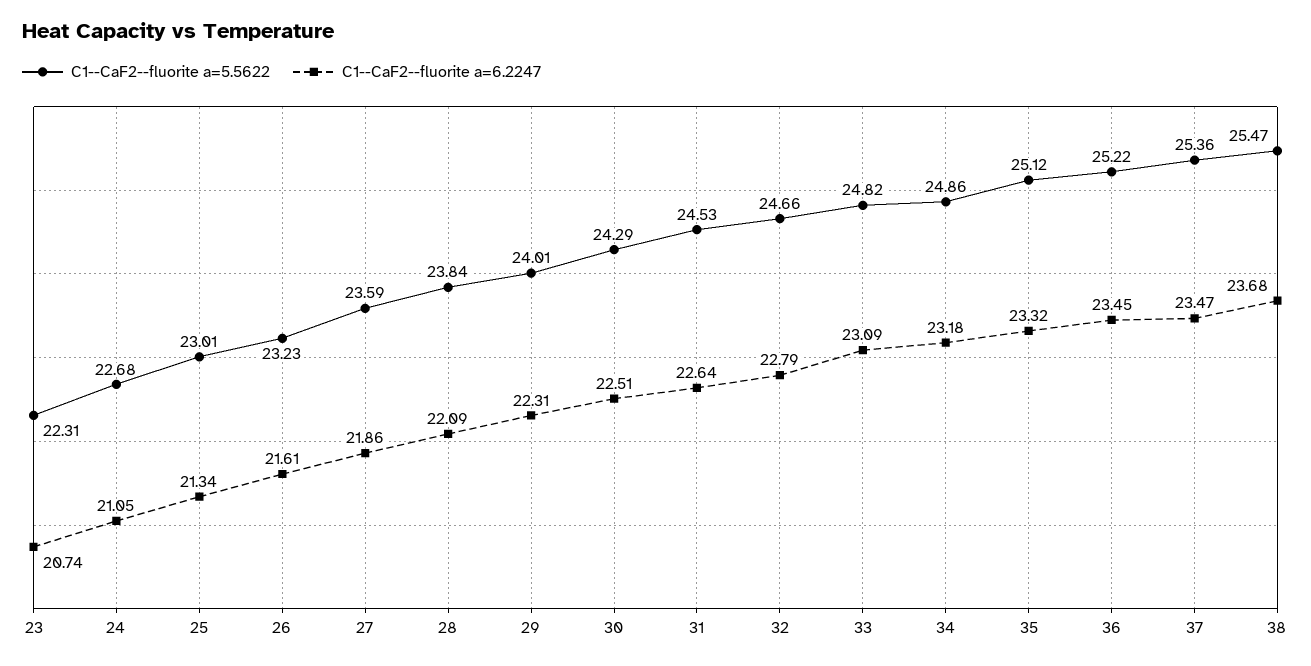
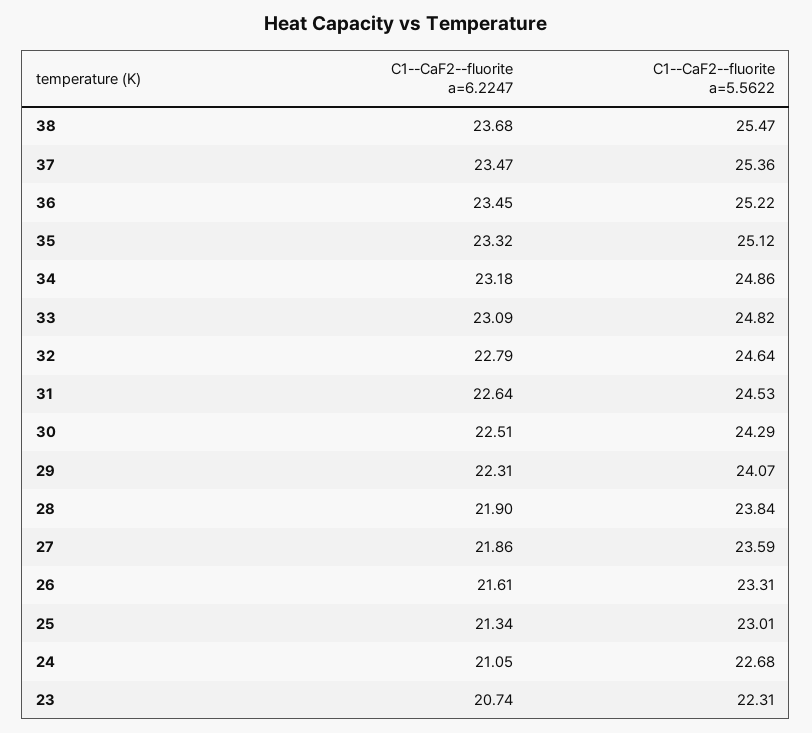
C1--CaF2--fluorite a=5.5622, 26: 23.23 -> 23.31
C1--CaF2--fluorite a=6.2247, 28: 22.09 -> 21.9
C1--CaF2--fluorite a=5.5622, 29: 24.01 -> 24.07
C1--CaF2--fluorite a=5.5622, 32: 24.66 -> 24.64

